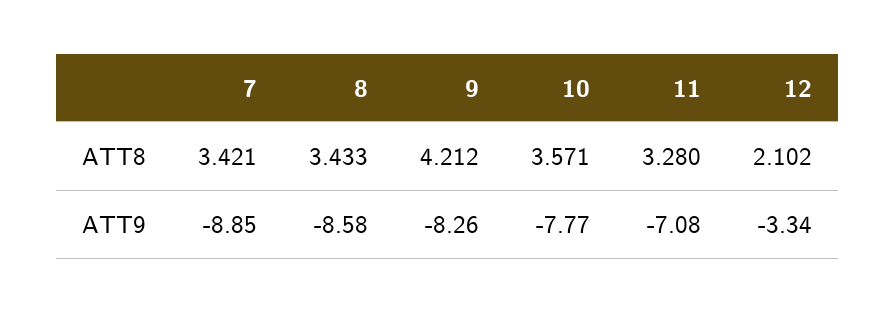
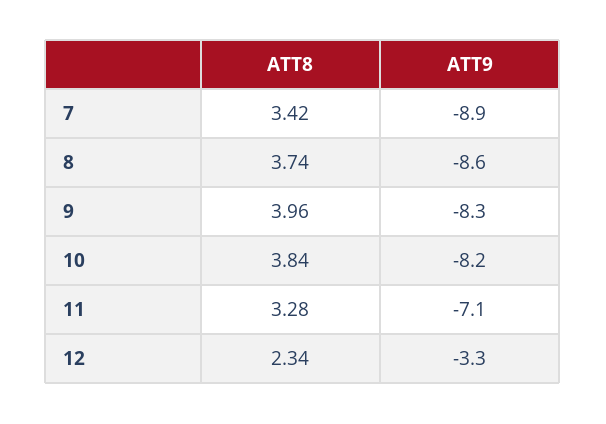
8, ATT8: 3.433 -> 3.74
9, ATT8: 4.212 -> 3.96
10, ATT8: 3.571 -> 3.84
12, ATT8: 2.102 -> 2.34
10, ATT9: -7.77 -> -8.2

